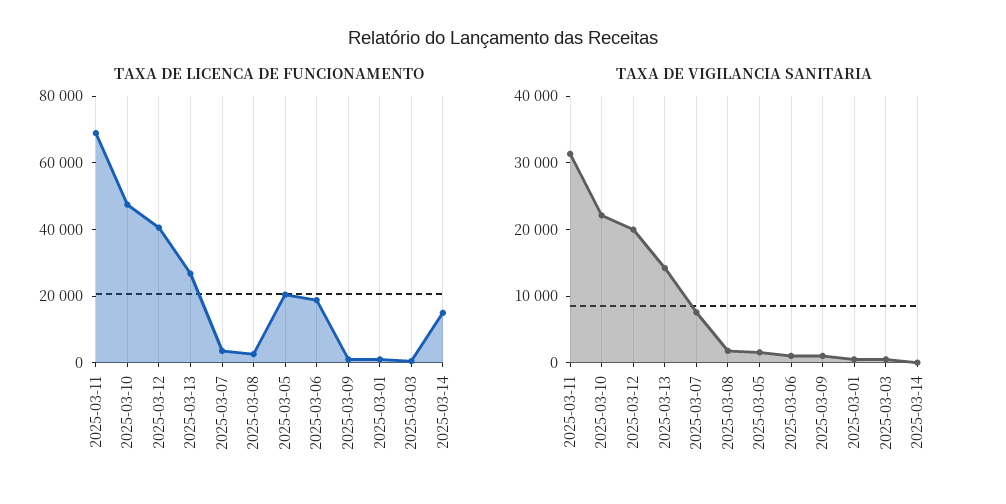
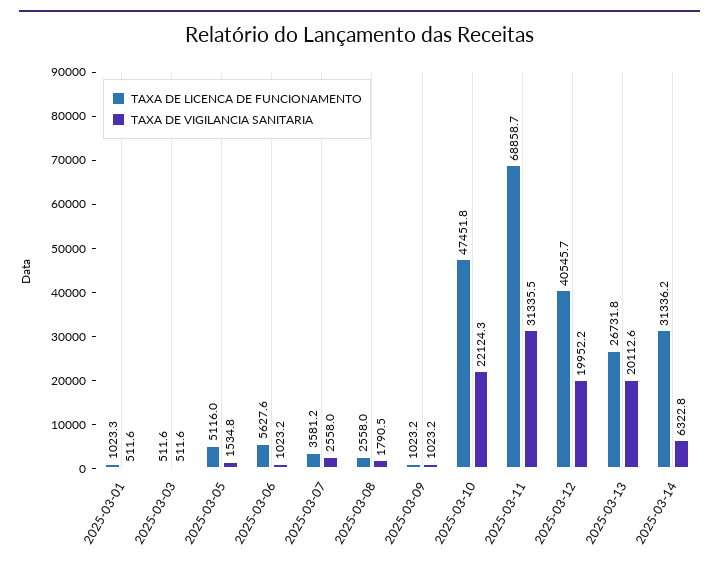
TAXA DE LICENCA DE FUNCIONAMENTO, 2025-03-05: 20000 -> 5116
TAXA DE LICENCA DE FUNCIONAMENTO, 2025-03-06: 20000 -> 5627.6
TAXA DE LICENCA DE FUNCIONAMENTO, 2025-03-14: 15000 -> 31336.2
TAXA DE VIGILANCIA SANITARIA, 2025-03-13: 14000 -> 20112.6
TAXA DE VIGILANCIA SANITARIA, 2025-03-07: 8000 -> 2558
TAXA DE VIGILANCIA SANITARIA, 2025-03-14: 0 -> 6322.8

